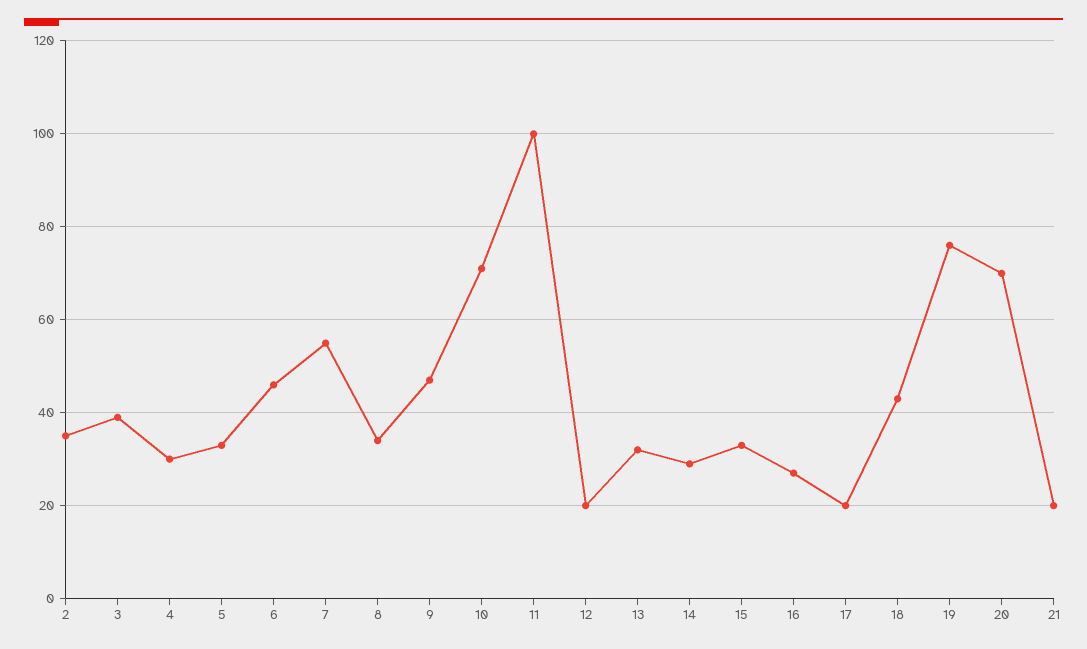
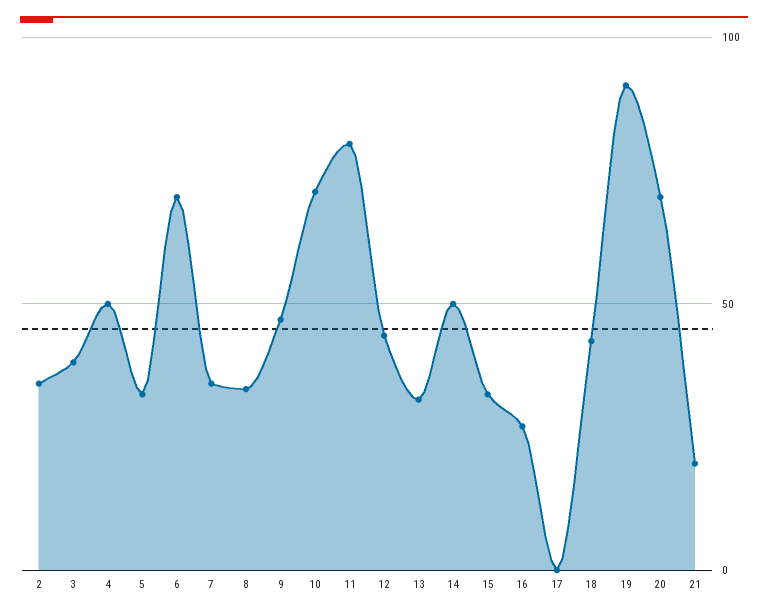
4: 30 -> 50
6: 45 -> 70
7: 55 -> 35
11: 100 -> 80
12: 20 -> 45
14: 30 -> 50
17: 20 -> 0
19: 75 -> 90

